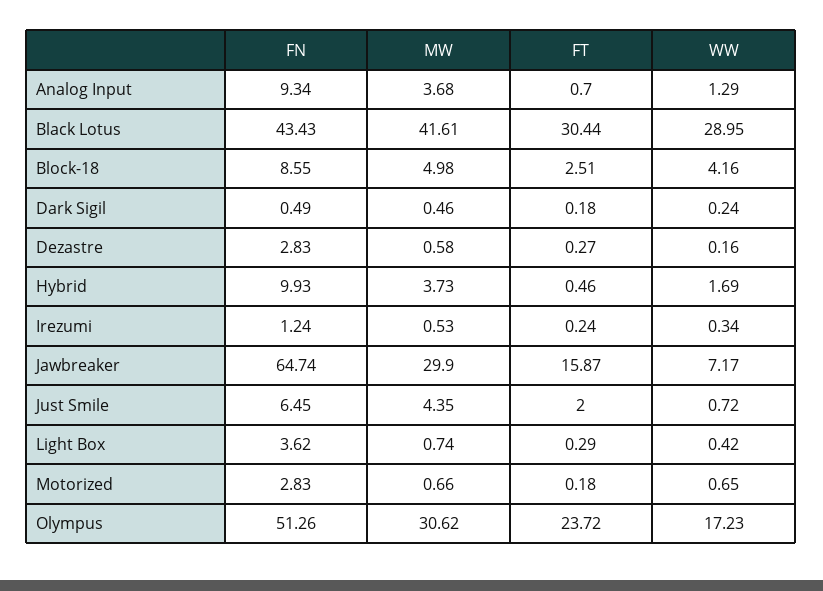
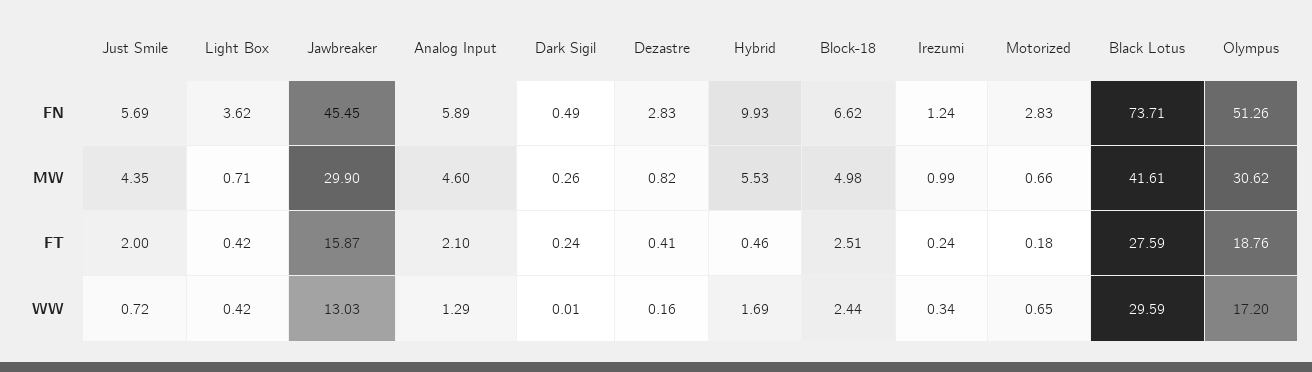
FN, Analog Input: 9.34 -> 5.89
MW, Analog Input: 3.68 -> 4.6
FT, Analog Input: 0.7 -> 2.1
FN, Black Lotus: 43.43 -> 73.71
FT, Black Lotus: 30.44 -> 27.59
WW, Black Lotus: 28.95 -> 29.59
FN, Block-18: 8.55 -> 6.62
WW, Block-18: 4.16 -> 2.44
MW, Dark Sigil: 0.46 -> 0.26
FT, Dark Sigil: 0.18 -> 0.24
WW, Dark Sigil: 0.24 -> 0.01
MW, Dezastre: 0.58 -> 0.82
FT, Dezastre: 0.27 -> 0.41
MW, Hybrid: 3.73 -> 5.53
MW, Irezumi: 0.53 -> 0.99
FN, Jawbreaker: 64.74 -> 45.45
WW, Jawbreaker: 7.17 -> 13.03
FN, Just Smile: 6.45 -> 5.69
MW, Light Box: 0.74 -> 0.71
FT, Light Box: 0.29 -> 0.42
FT, Olympus: 23.72 -> 18.76
WW, Olympus: 17.23 -> 17.2

